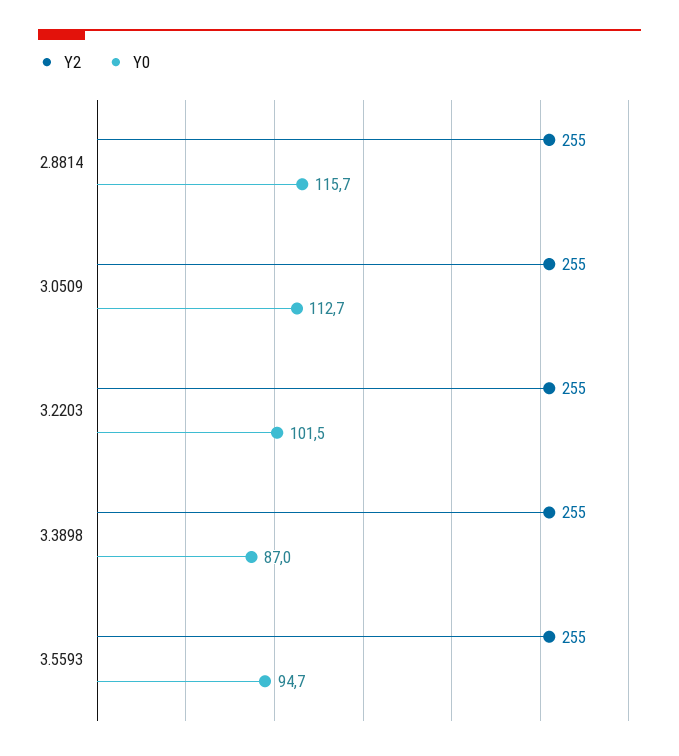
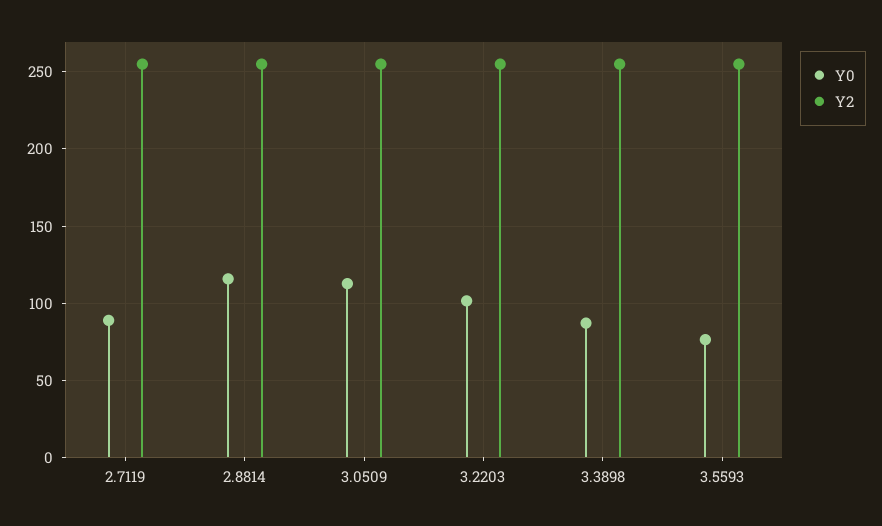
Y0, 3.5593: 94.7 -> 75
Y0, 2.7119: none -> 90
Y2, 2.7119: none -> 255

